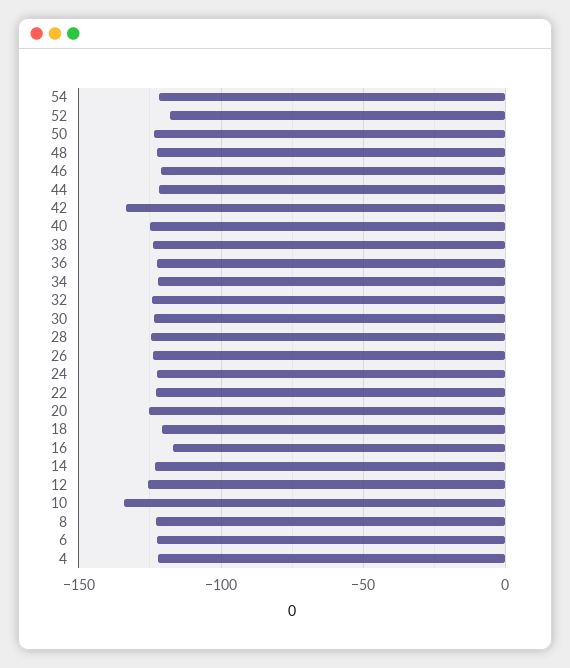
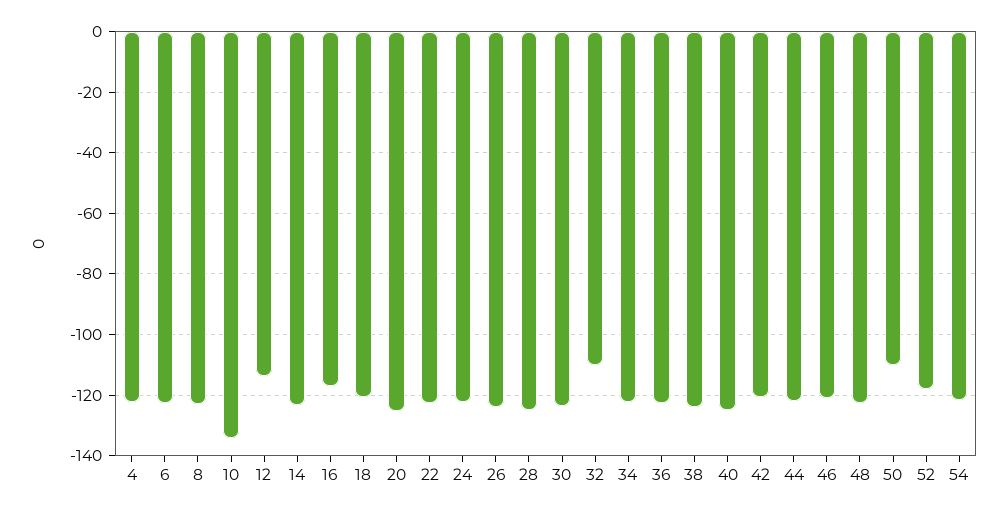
50: -125 -> -110
42: -135 -> -120
32: -125 -> -110
12: -125 -> -114

